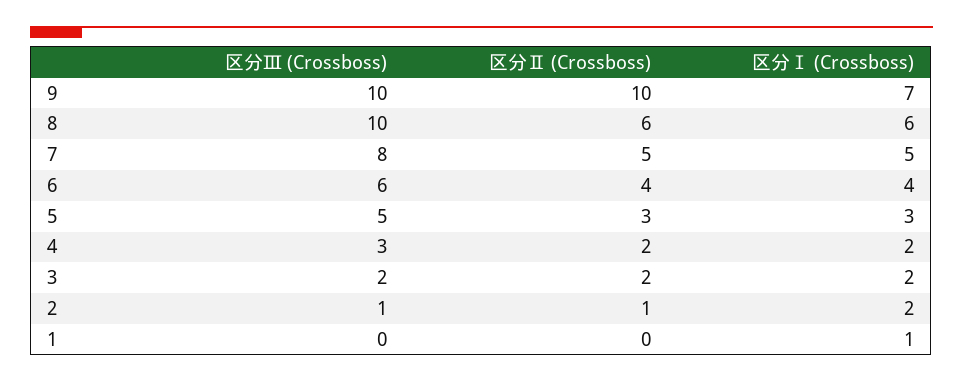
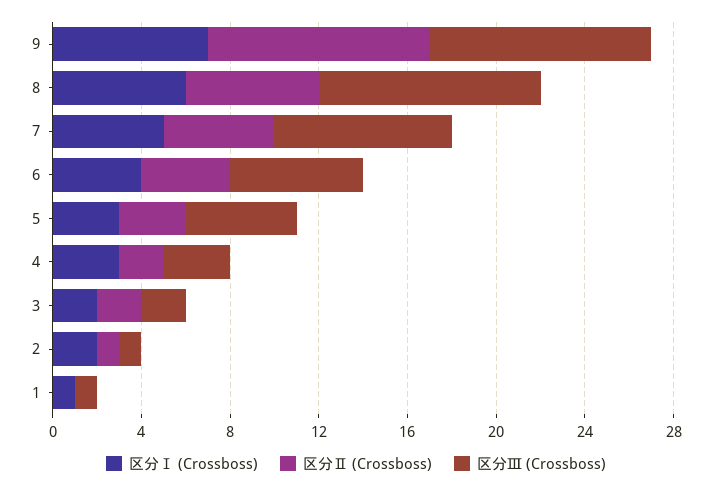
区分Ⅰ (Crossboss), 4: 2 -> 3
区分Ⅲ (Crossboss), 1: 0 -> 1

